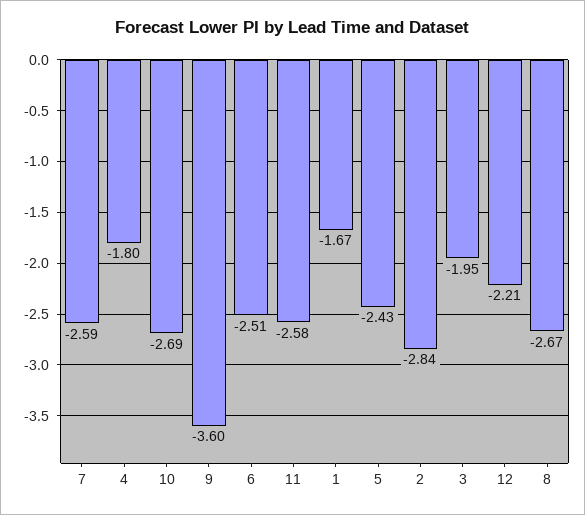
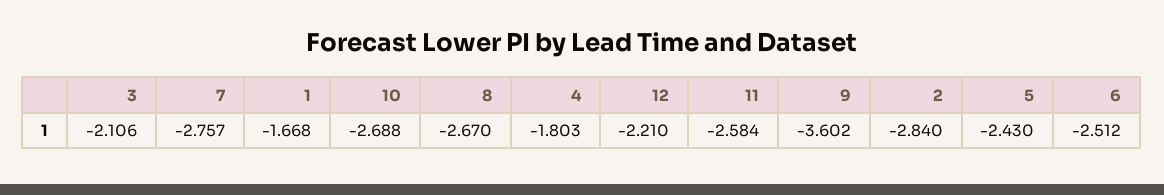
7: -2.59 -> -2.757
3: -1.95 -> -2.106

